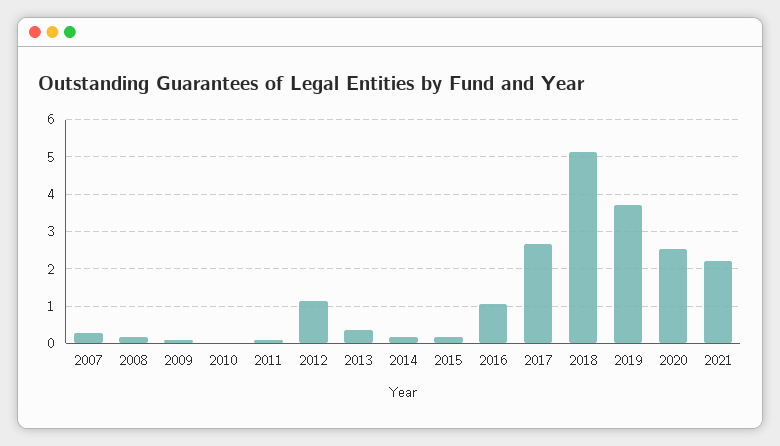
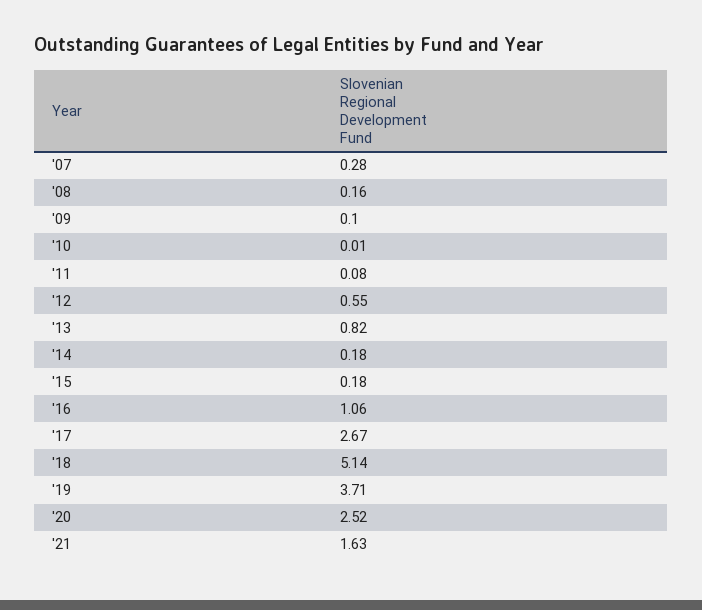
2012: 1.2 -> 0.55
2013: 0.4 -> 0.82
2021: 2.2 -> 1.63

